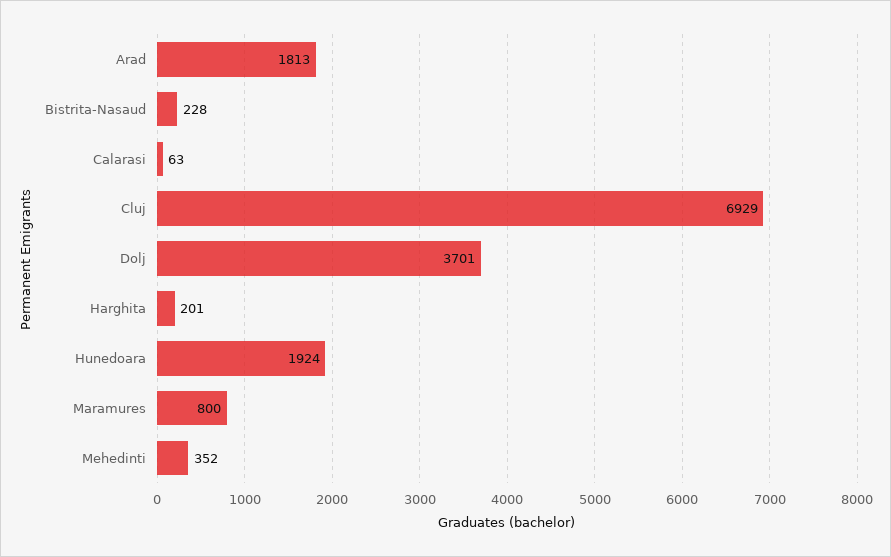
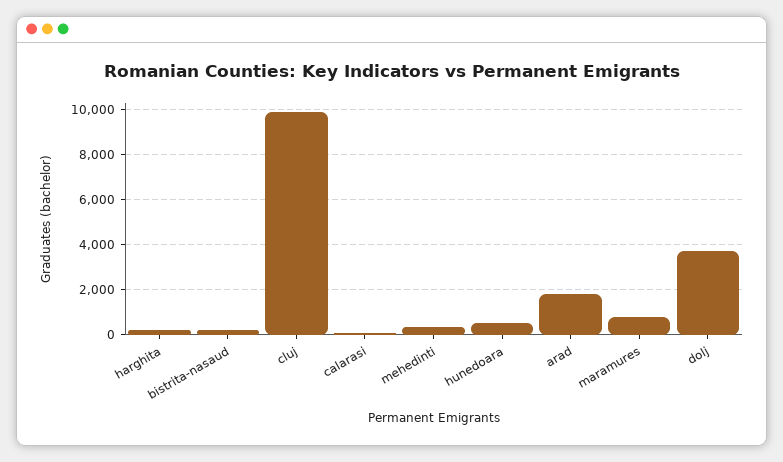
Cluj: 6929 -> 10000
Hunedoara: 1924 -> 500

